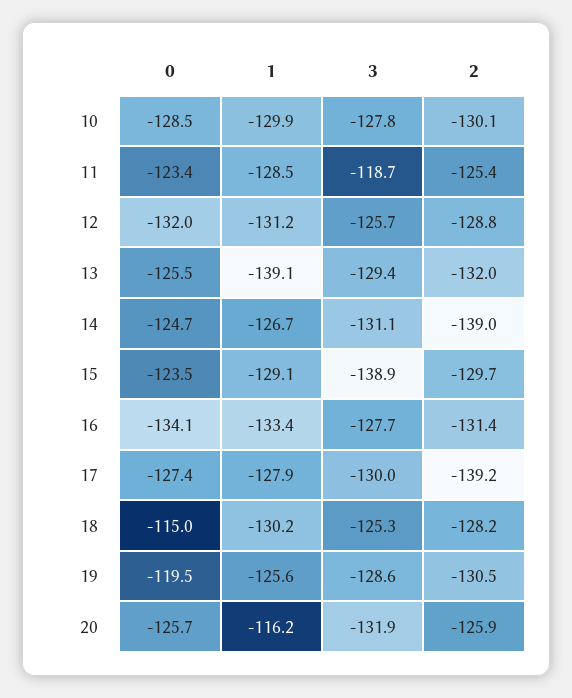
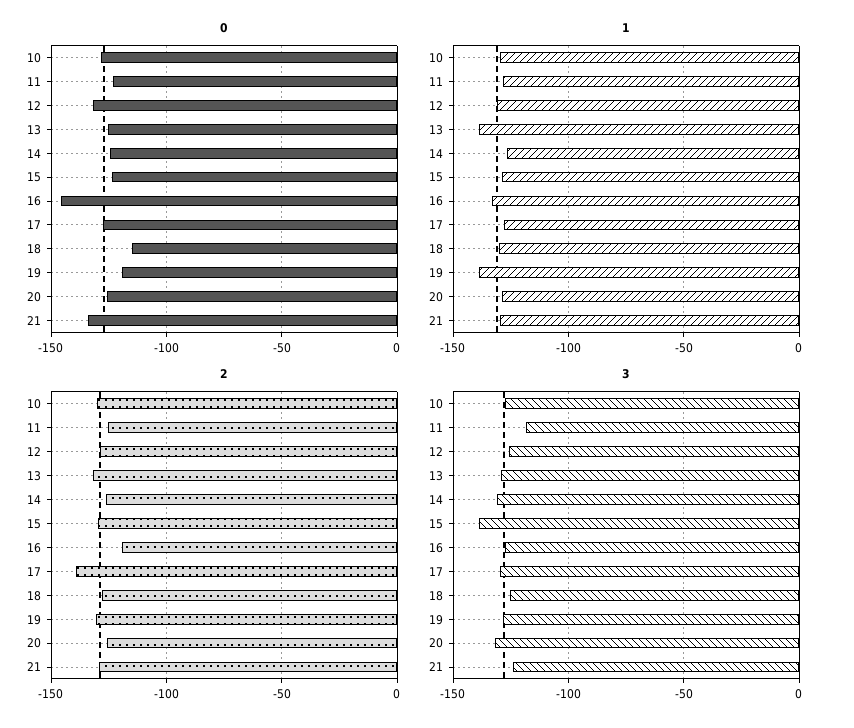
2, 14: -139 -> -125
0, 16: -134.1 -> -145
2, 16: -131.4 -> -120
1, 19: -125.6 -> -140
1, 20: -116.2 -> -130
0, 21: none -> -135
1, 21: none -> -130
2, 21: none -> -130
3, 21: none -> -125

